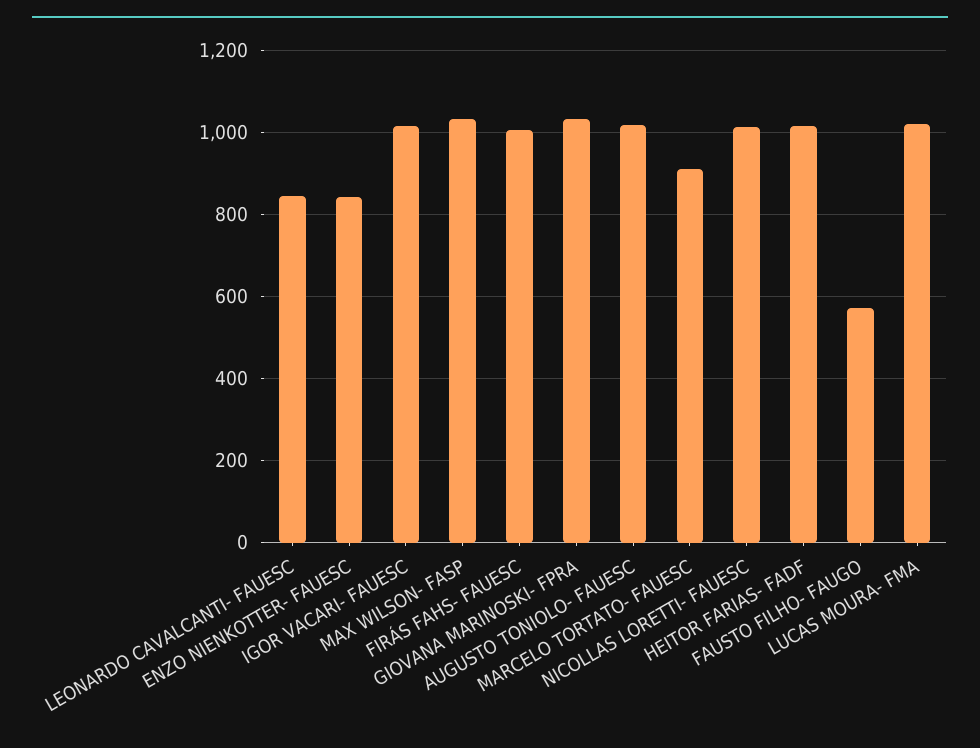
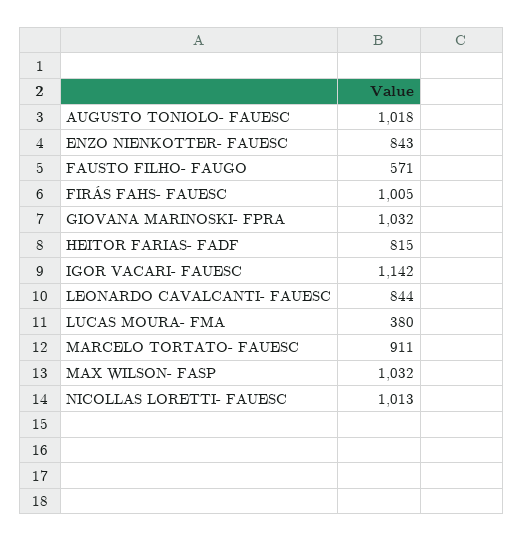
IGOR VACARI- FAUESC: 1020 -> 1142
HEITOR FARIAS- FADF: 1020 -> 815
LUCAS MOURA- FMA: 1020 -> 380

